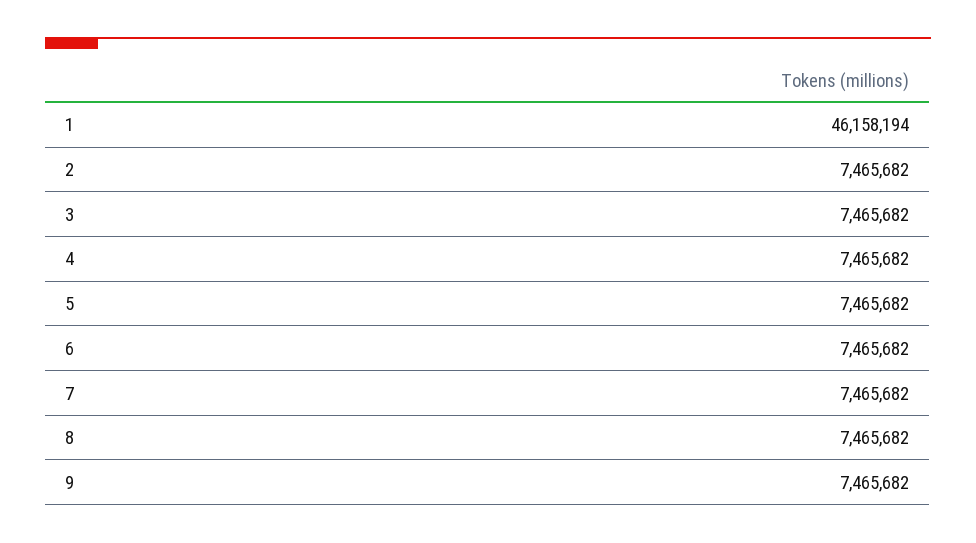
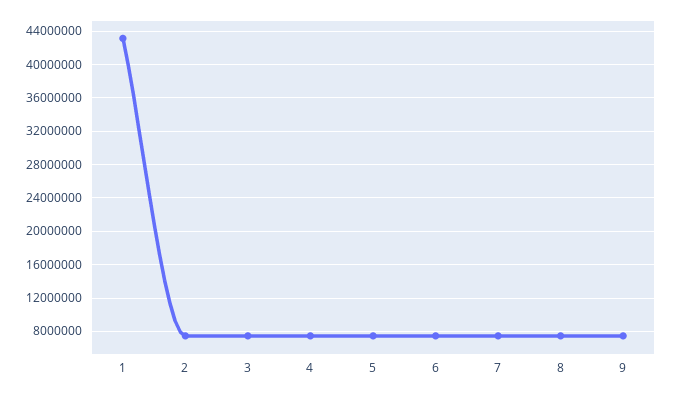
1: 46158194 -> 43000000

